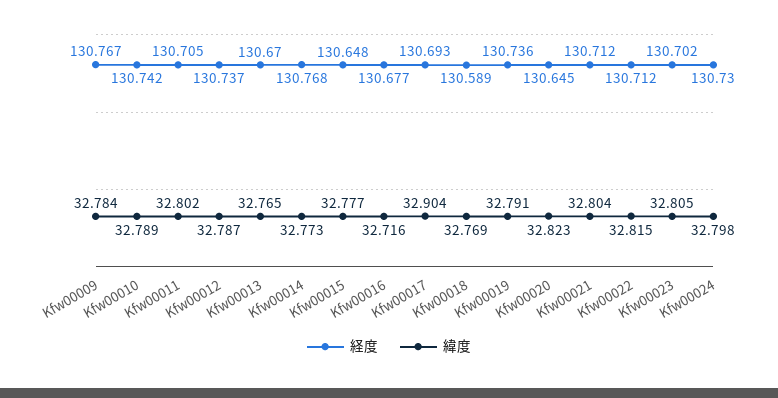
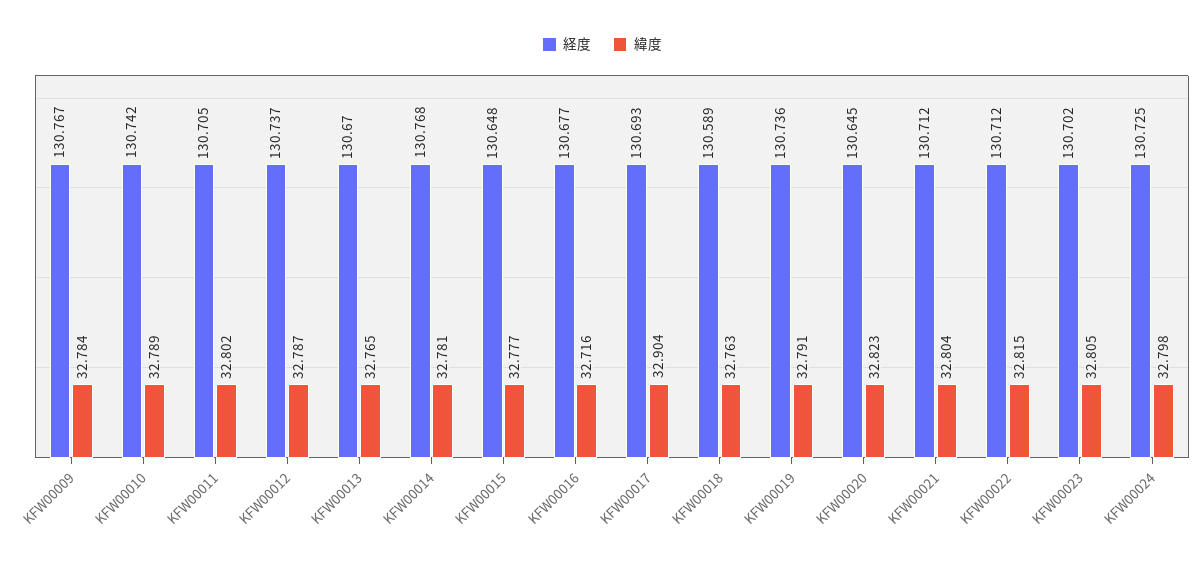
緯度, Kfw00014: 32.773 -> 32.781
緯度, Kfw00018: 32.769 -> 32.763
経度, Kfw00024: 130.73 -> 130.725

